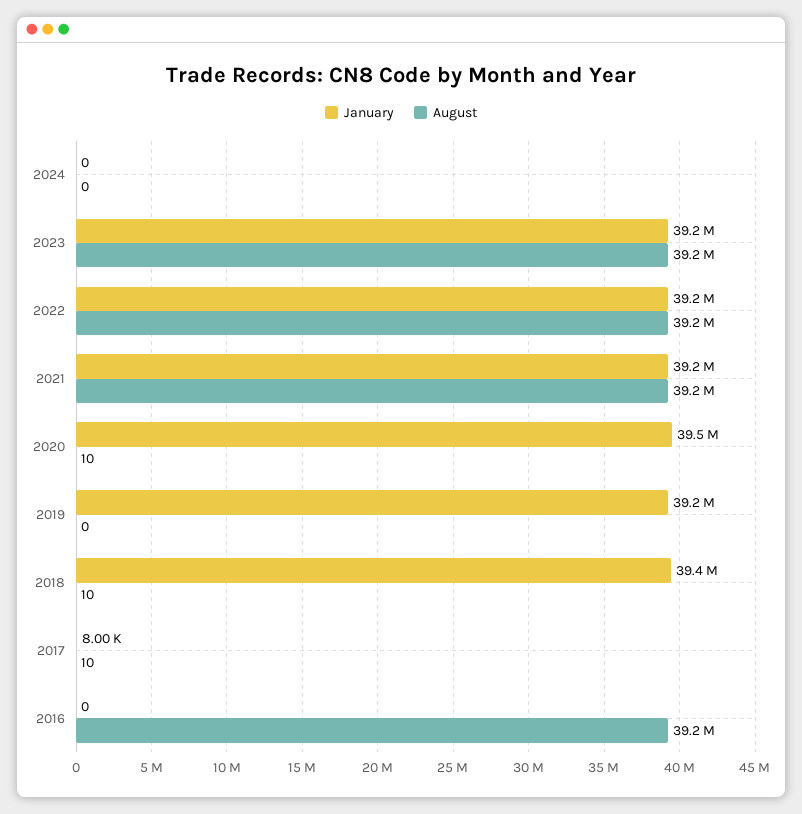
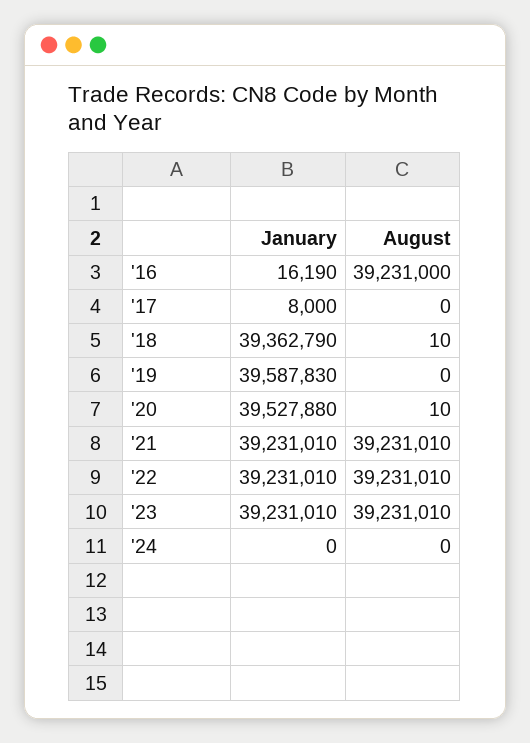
January, 2019: 39200000 -> 39587830
August, 2017: 10 -> 0
January, 2016: 0 -> 16190

